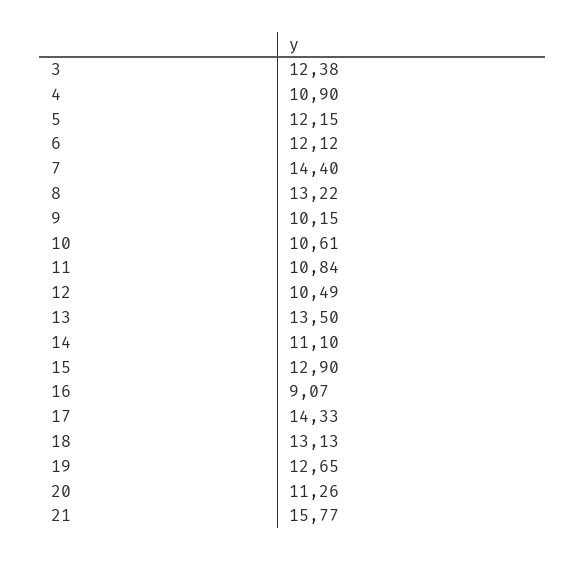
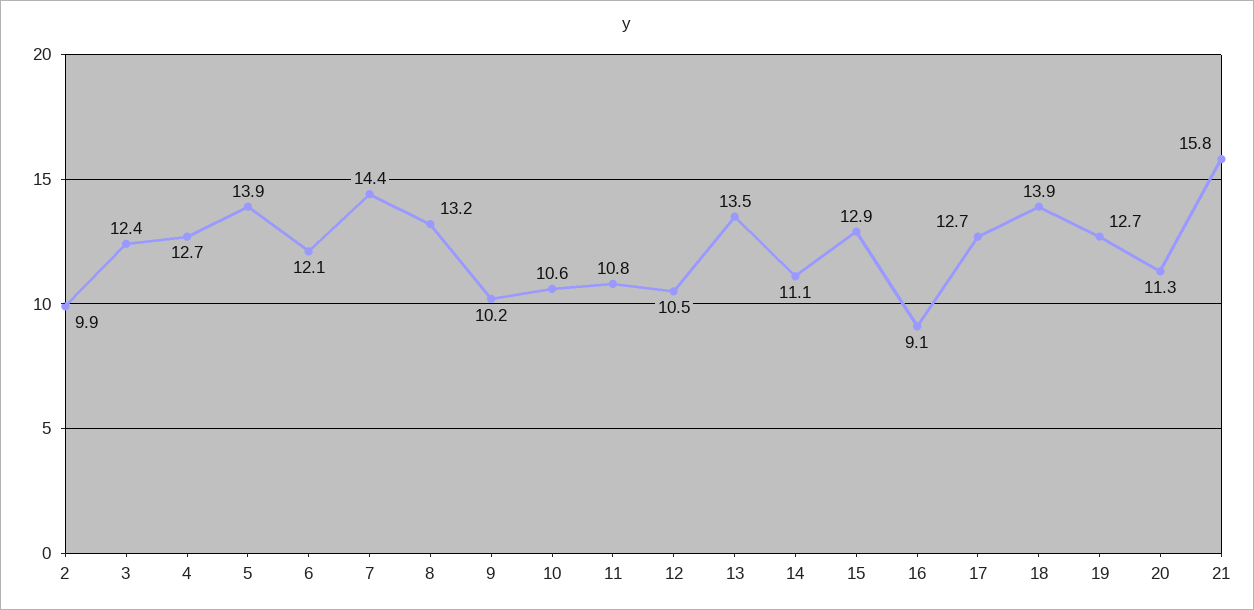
4: 10.9 -> 12.7
5: 12.15 -> 13.9
17: 14.33 -> 12.7
18: 13.13 -> 13.9
2: none -> 9.9

